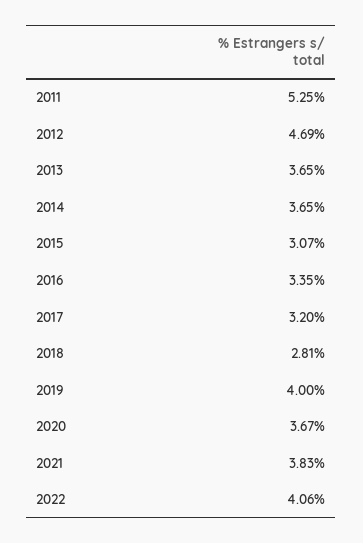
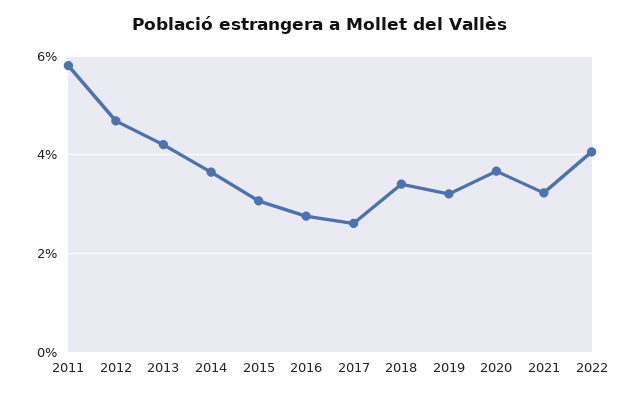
2011: 5.25 -> 5.8
2013: 3.65 -> 4.2
2016: 3.35 -> 2.8
2017: 3.2 -> 2.6
2018: 2.81 -> 3.4
2019: 4 -> 3.2
2021: 3.83 -> 3.2

